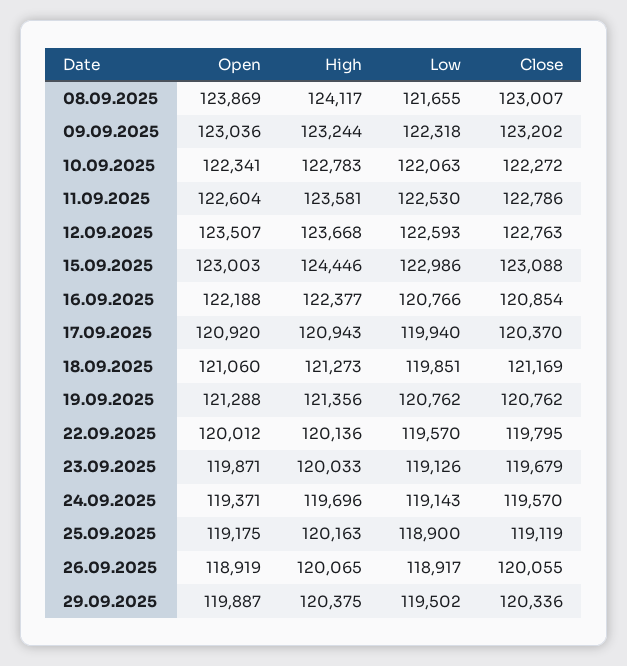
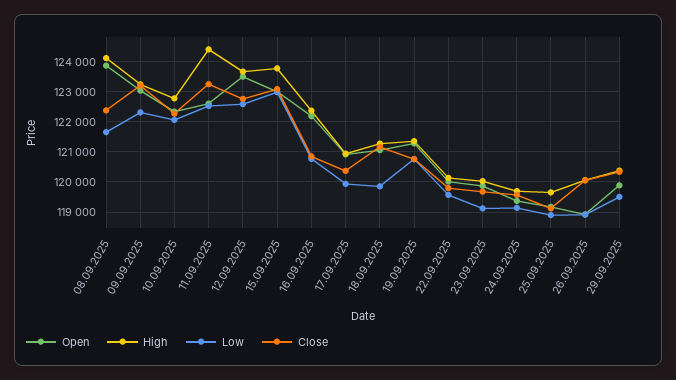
Close, 08.09.2025: 123007 -> 122400
High, 11.09.2025: 123581 -> 124400
Close, 11.09.2025: 122786 -> 123200
High, 15.09.2025: 124446 -> 123800
High, 25.09.2025: 120163 -> 119600

